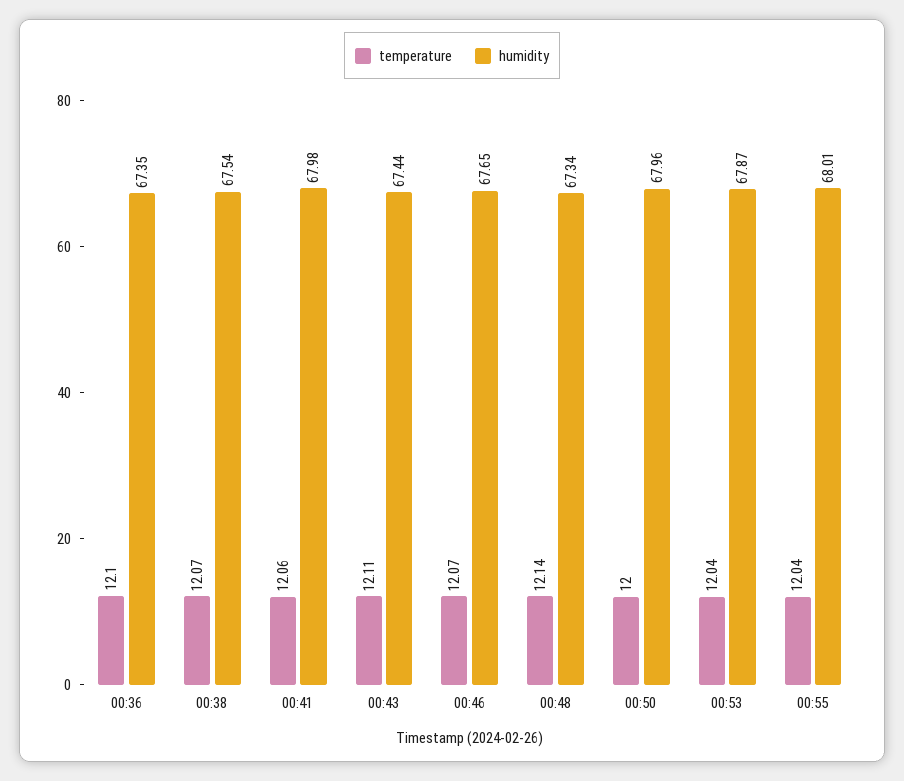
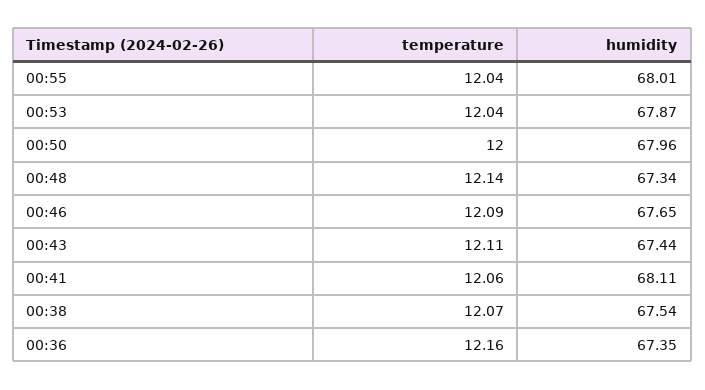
temperature, 00:36: 12.1 -> 12.16
humidity, 00:41: 67.98 -> 68.11
temperature, 00:46: 12.07 -> 12.09

